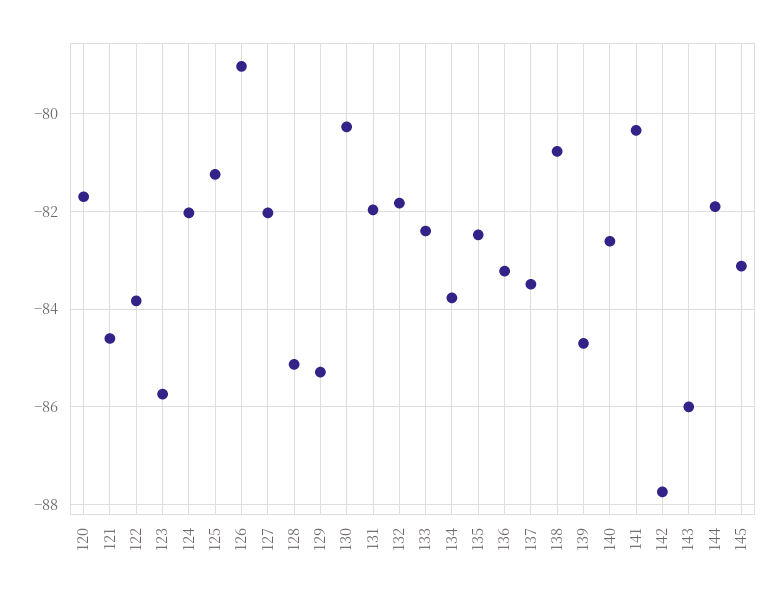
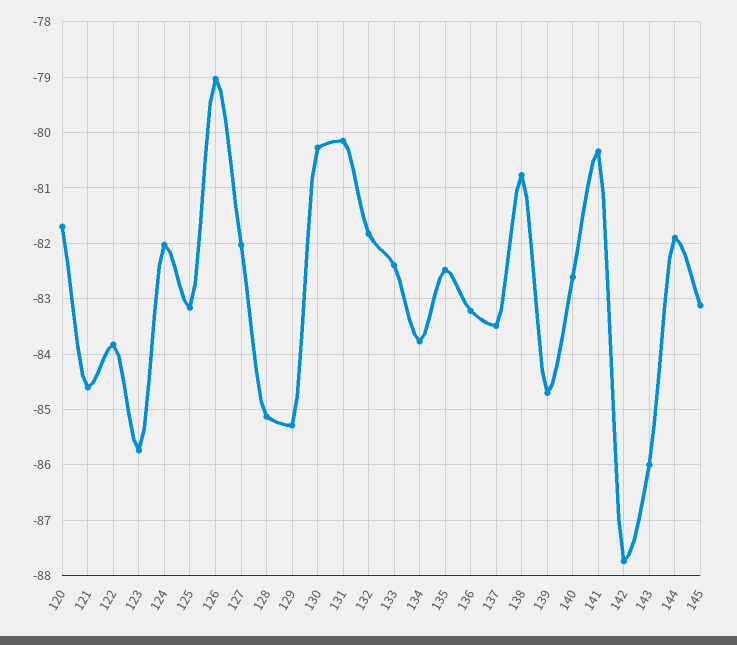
125: -81.2 -> -83.2
131: -82 -> -80.2

